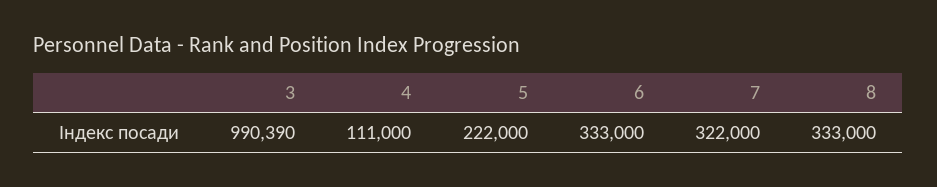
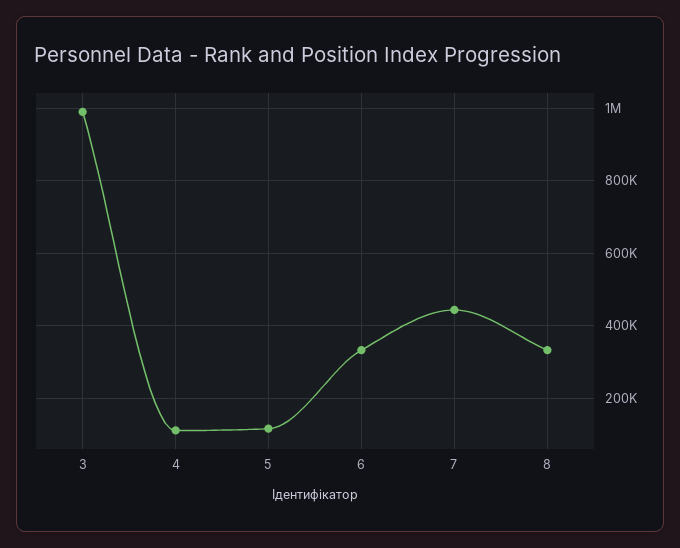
5: 222000 -> 120000
7: 322000 -> 440000

